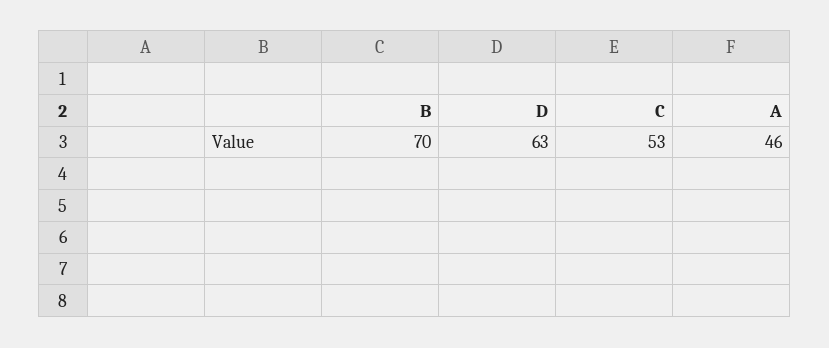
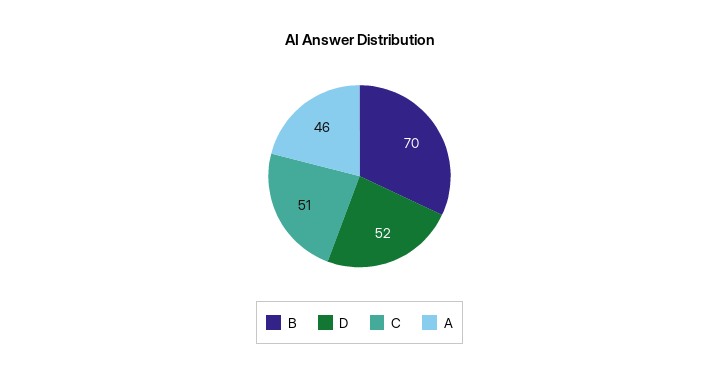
D: 63 -> 52
C: 53 -> 51

